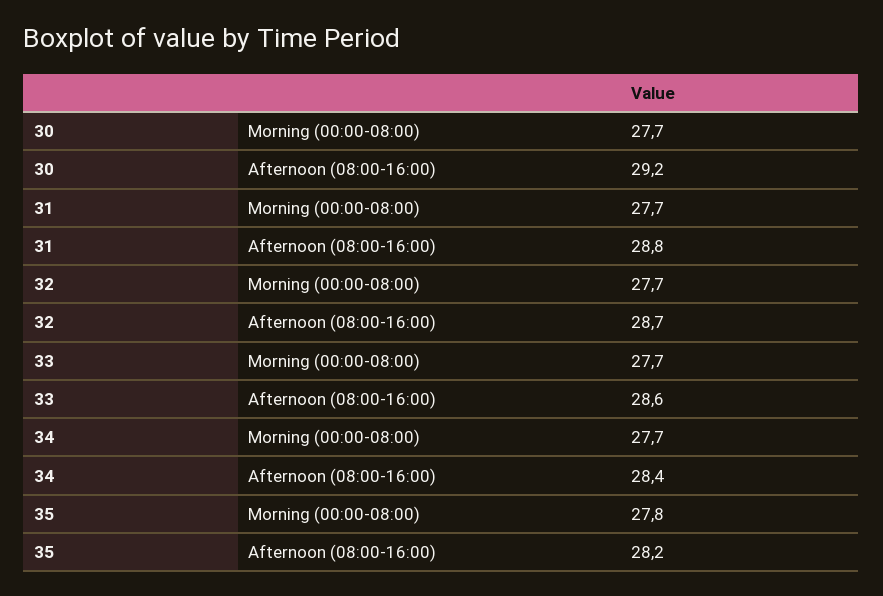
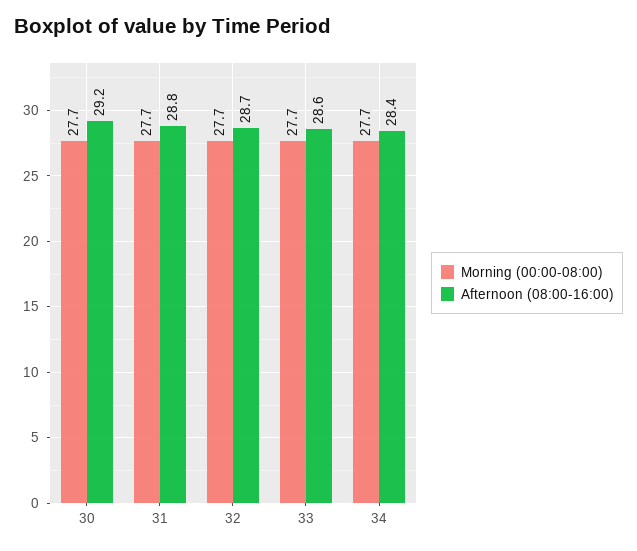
Morning (00:00-08:00), 35: 27.8 -> none
Afternoon (08:00-16:00), 35: 28.2 -> none

